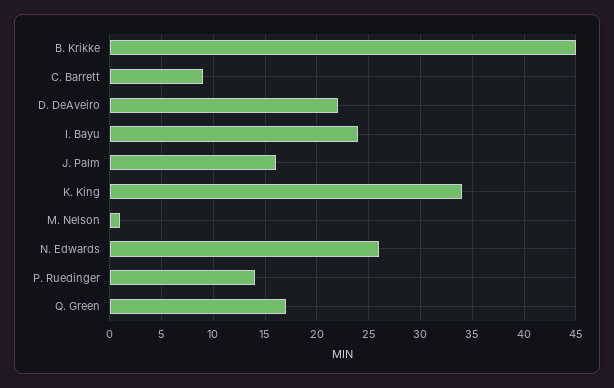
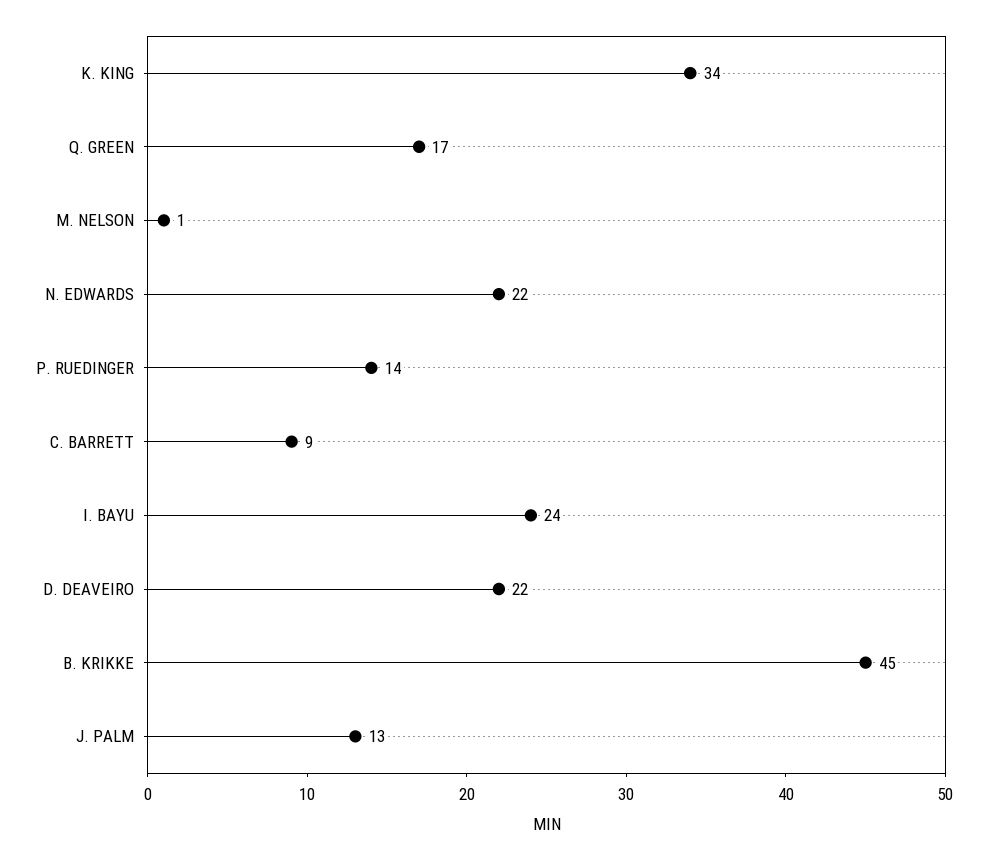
J. Palm: 16 -> 13
N. Edwards: 26 -> 22

